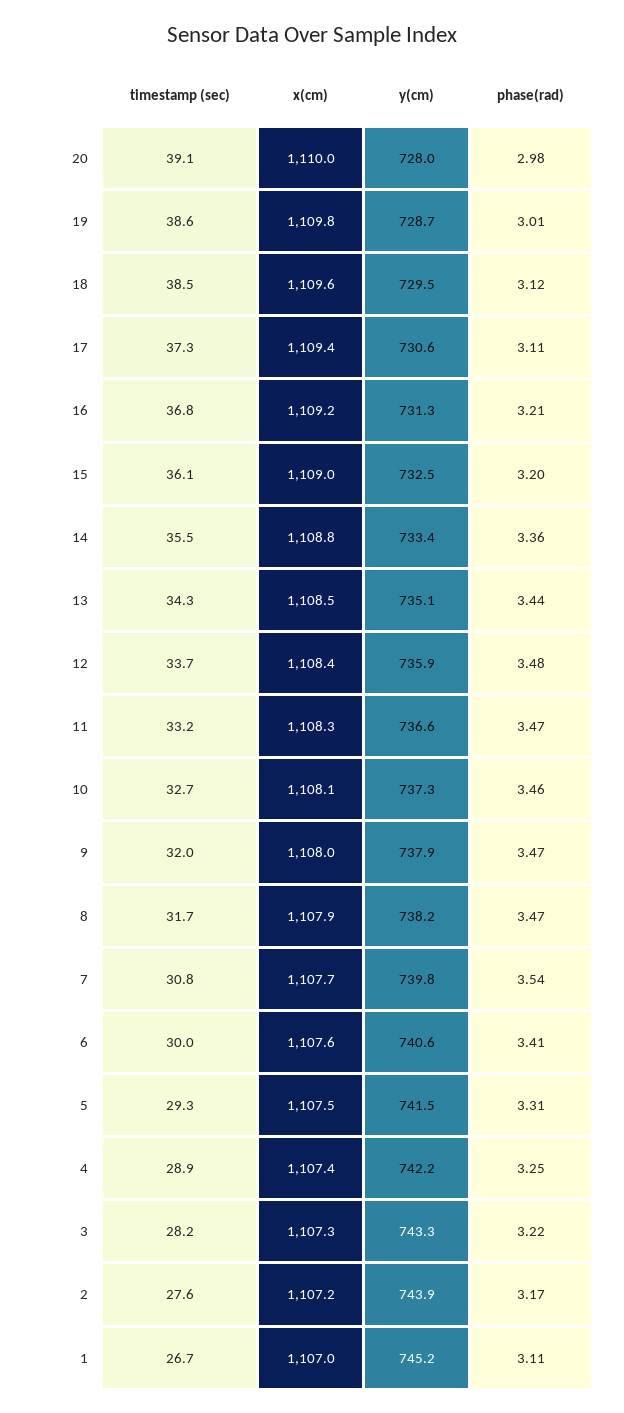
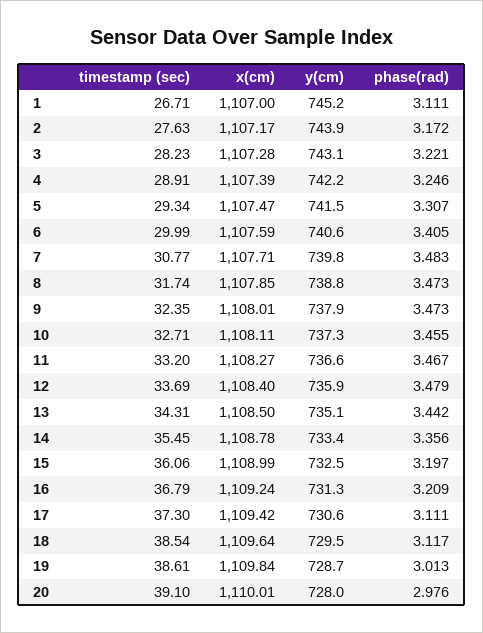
timestamp (sec), 9: 32 -> 32.35
y(cm), 8: 738.2 -> 738.8
phase(rad), 7: 3.54 -> 3.483
y(cm), 3: 743.3 -> 743.1

